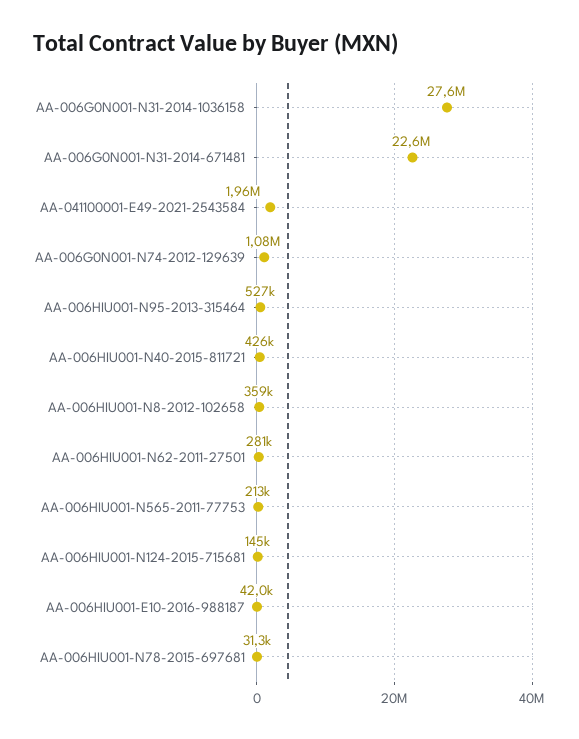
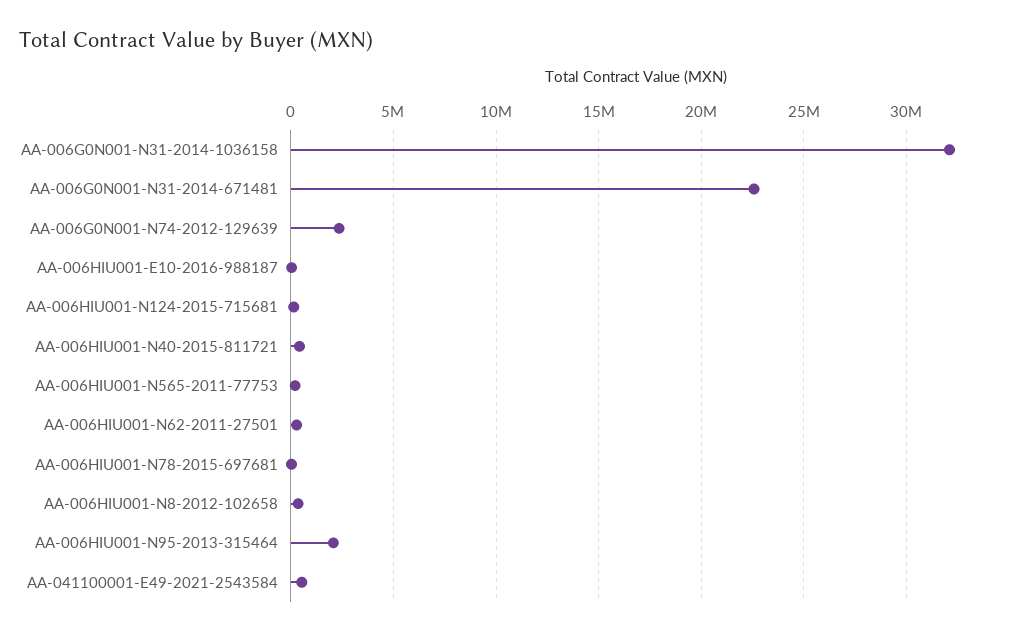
AA-006G0N001-N31-2014-1036158: 27600000 -> 32000000
AA-041100001-E49-2021-2543584: 1960000 -> 500000
AA-006G0N001-N74-2012-129639: 1080000 -> 2500000
AA-006HIU001-N95-2013-315464: 527000 -> 2000000

